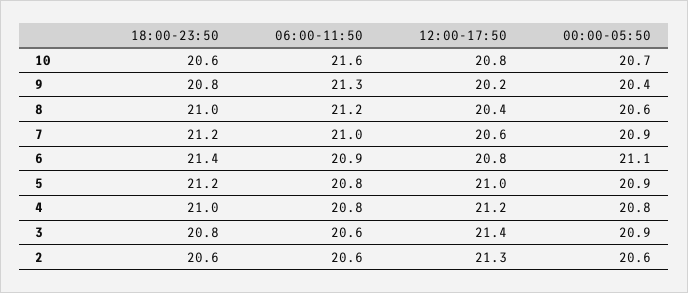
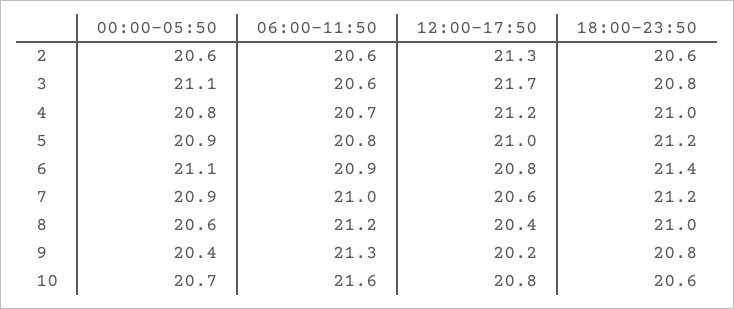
06:00-11:50, 4: 20.8 -> 20.7
12:00-17:50, 3: 21.4 -> 21.7
00:00-05:50, 3: 20.9 -> 21.1

